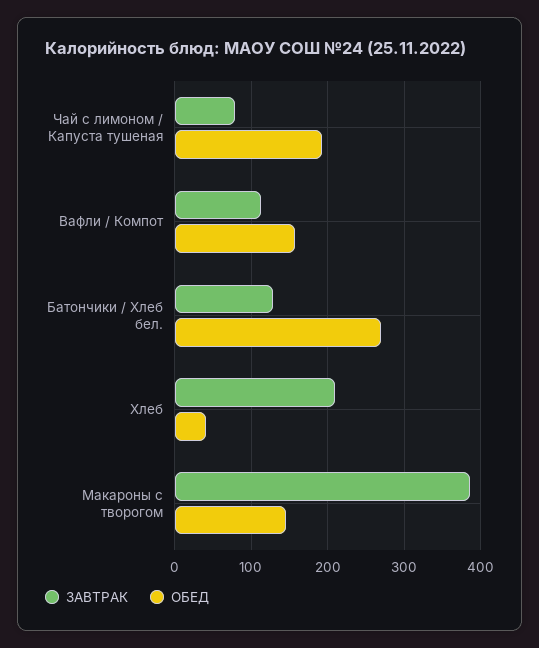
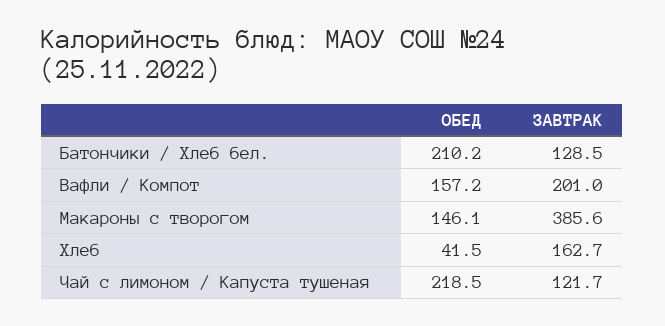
ЗАВТРАК, Чай с лимоном / Капуста тушеная: 80 -> 121.7
ОБЕД, Чай с лимоном / Капуста тушеная: 190 -> 218.5
ЗАВТРАК, Вафли / Компот: 110 -> 201
ОБЕД, Батончики / Хлеб бел.: 270 -> 210.2
ЗАВТРАК, Хлеб: 210 -> 162.7

